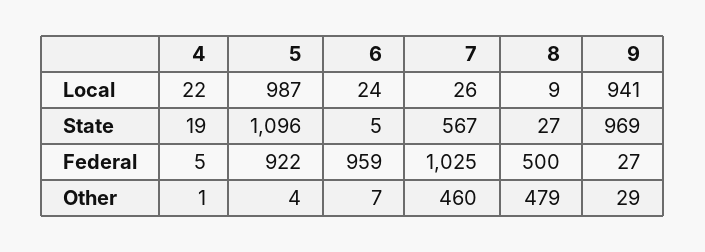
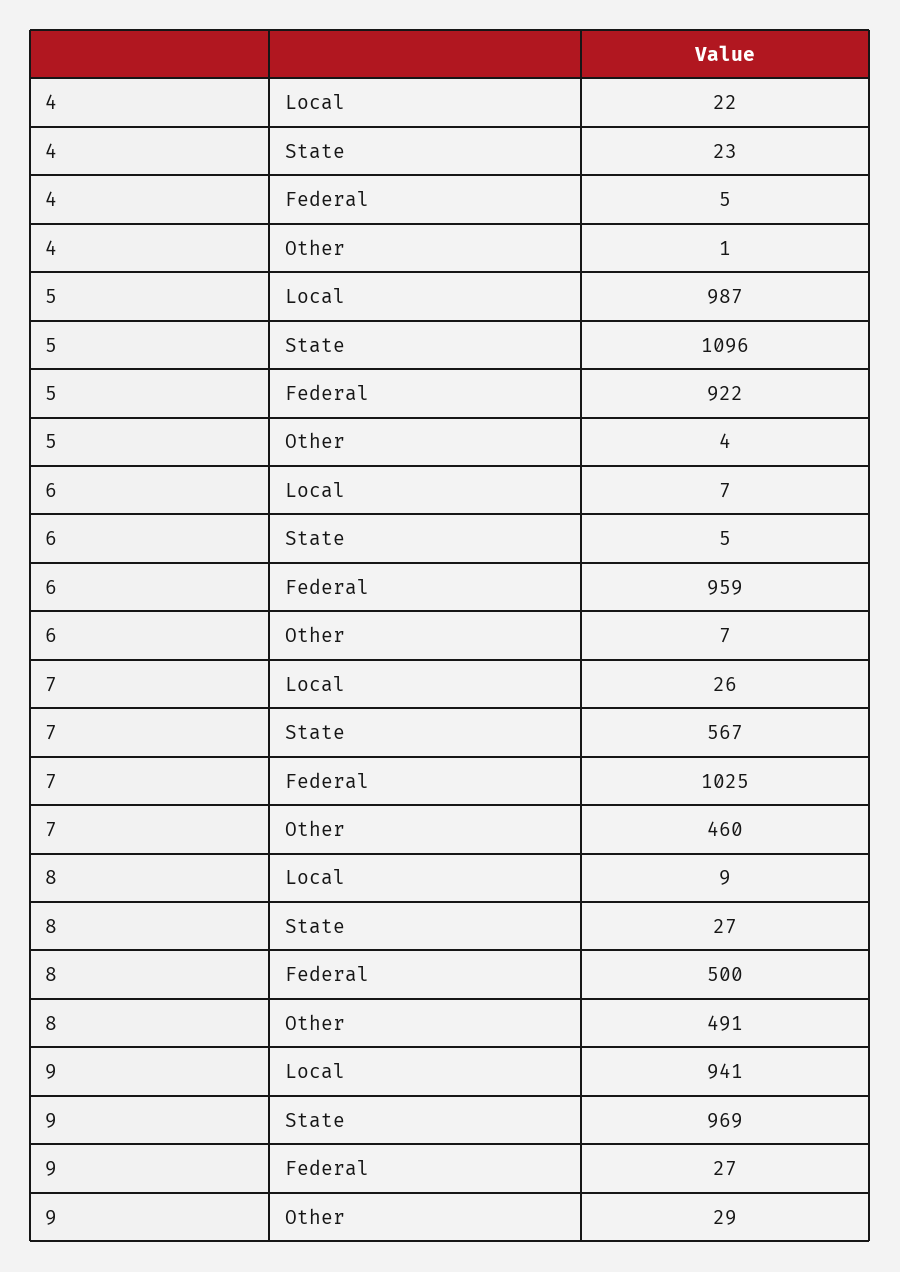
6, Local: 24 -> 7
4, State: 19 -> 23
8, Other: 479 -> 491

